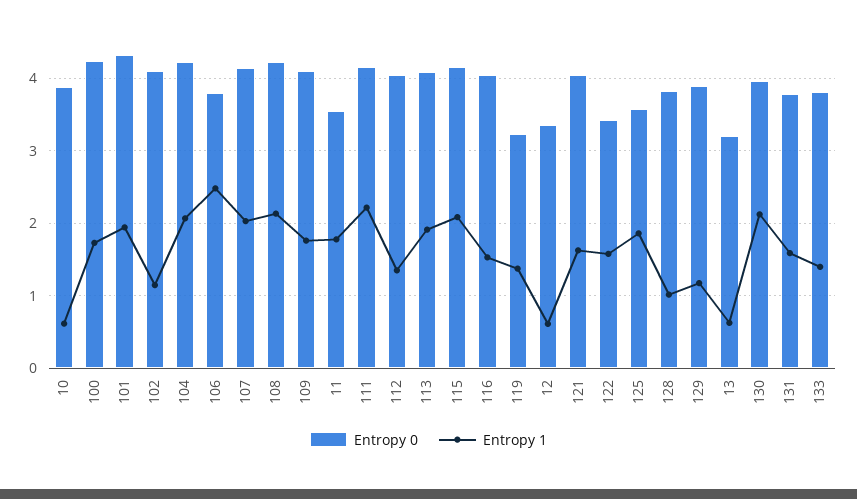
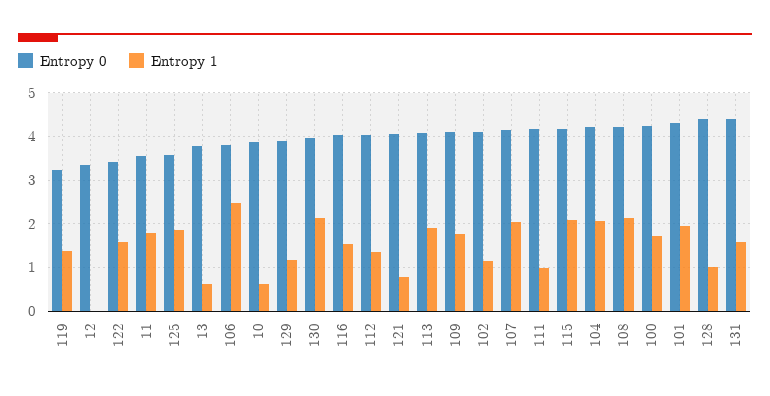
Entropy 1, 111: 2.2 -> 1
Entropy 1, 12: 0.6 -> 0
Entropy 1, 121: 1.6 -> 0.8
Entropy 0, 128: 3.8 -> 4.4
Entropy 0, 13: 3.2 -> 3.8
Entropy 0, 131: 3.8 -> 4.4
Entropy 0, 133: 3.8 -> none
Entropy 1, 133: 1.4 -> none

